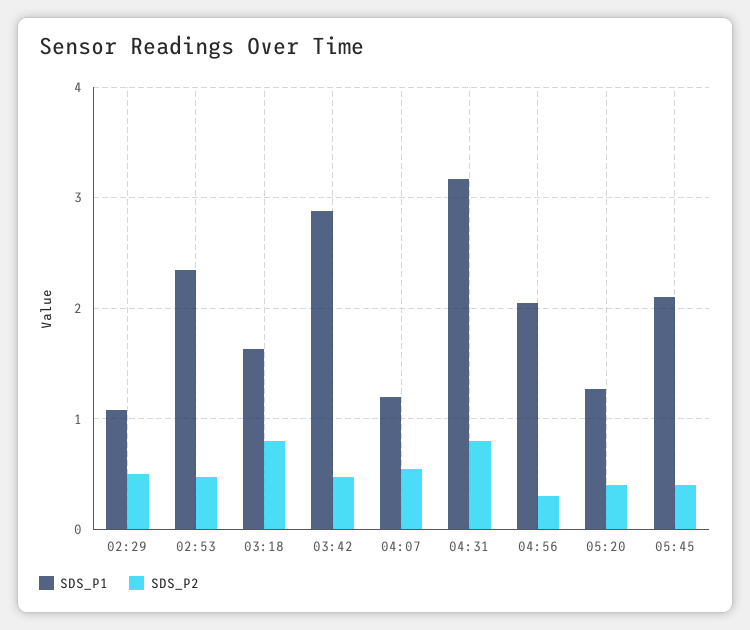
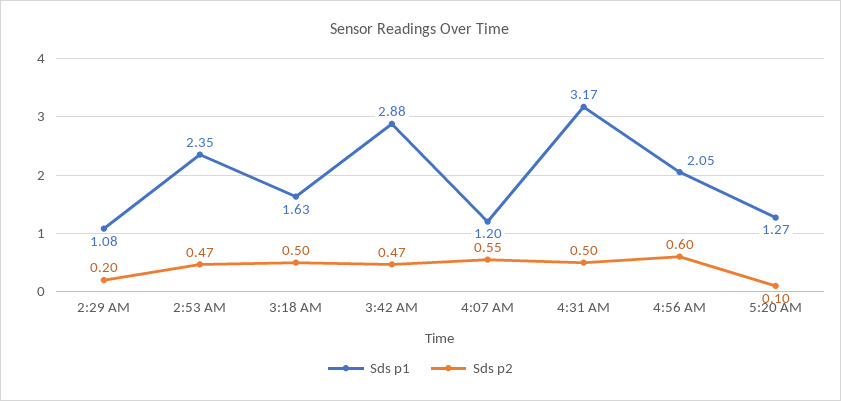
SDS_P2, 02:29: 0.5 -> 0.2
SDS_P2, 03:18: 0.8 -> 0.5
SDS_P2, 04:31: 0.8 -> 0.5
SDS_P2, 04:56: 0.3 -> 0.6
SDS_P2, 05:20: 0.4 -> 0.1
SDS_P1, 05:45: 2.1 -> none
SDS_P2, 05:45: 0.4 -> none

